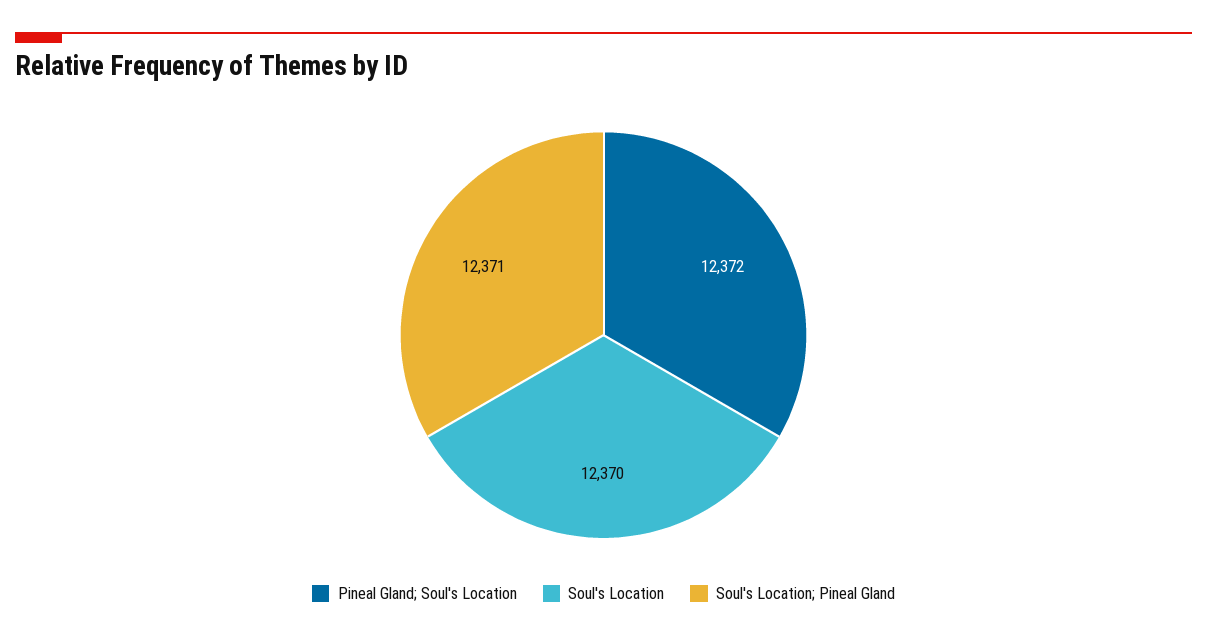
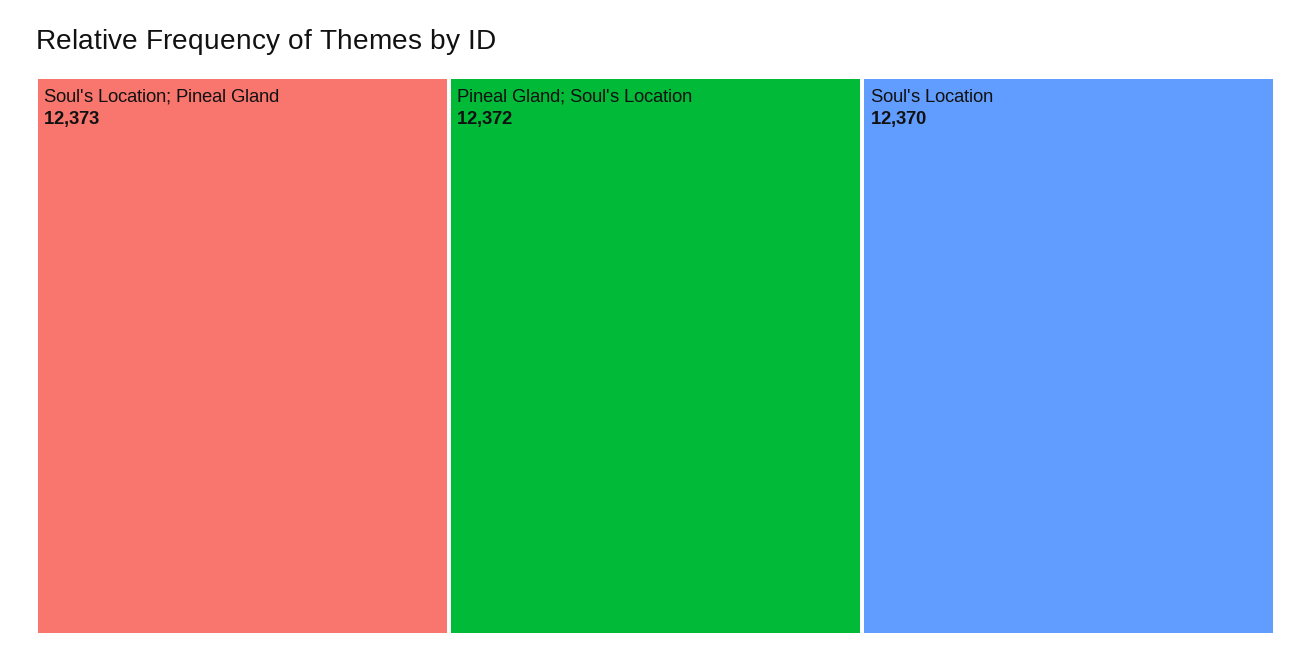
Soul's Location; Pineal Gland: 12371 -> 12373

